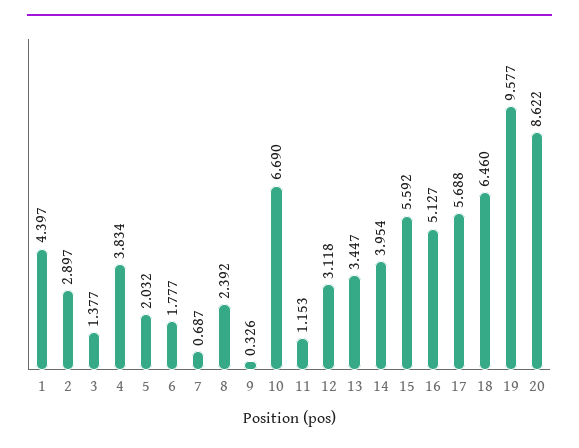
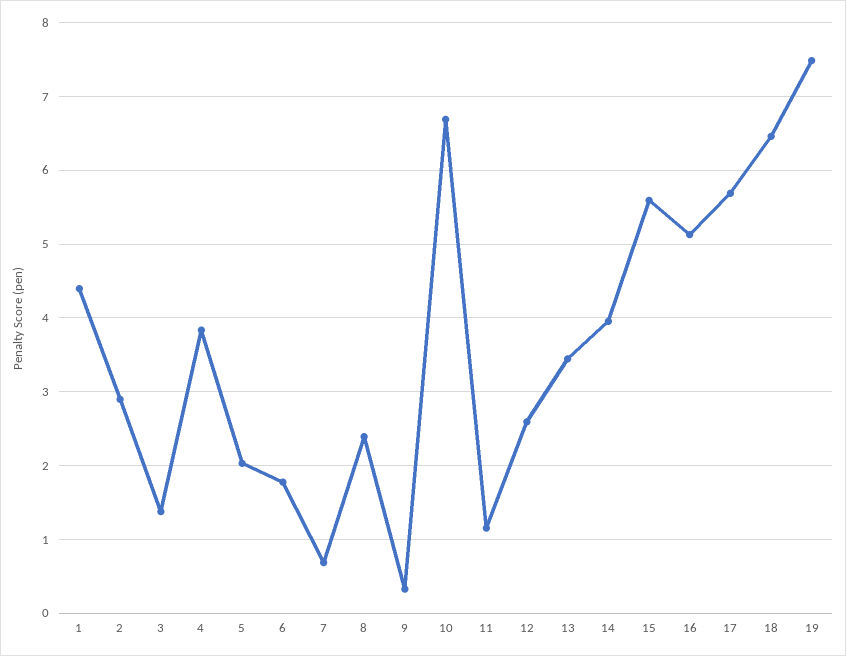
12: 3.118 -> 2.6
19: 9.577 -> 7.5
20: 8.622 -> none

